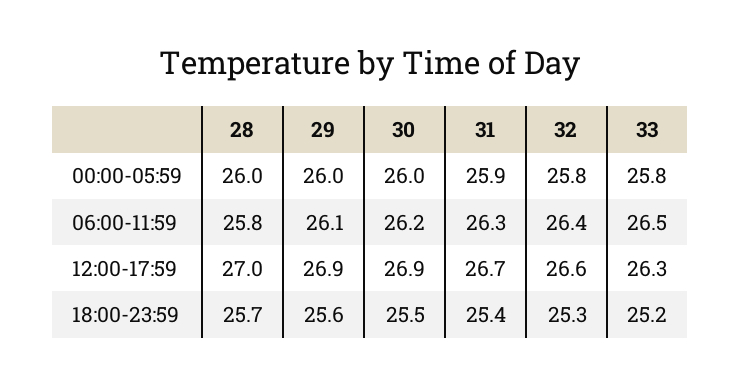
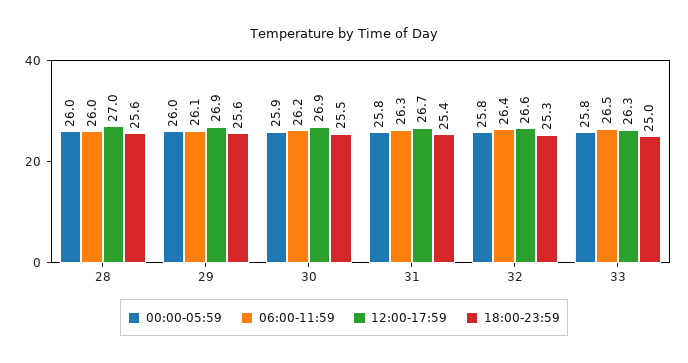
00:00-05:59, 30: 26 -> 25.9
00:00-05:59, 31: 25.9 -> 25.8
06:00-11:59, 28: 25.8 -> 26
18:00-23:59, 28: 25.7 -> 25.6
18:00-23:59, 33: 25.2 -> 25

